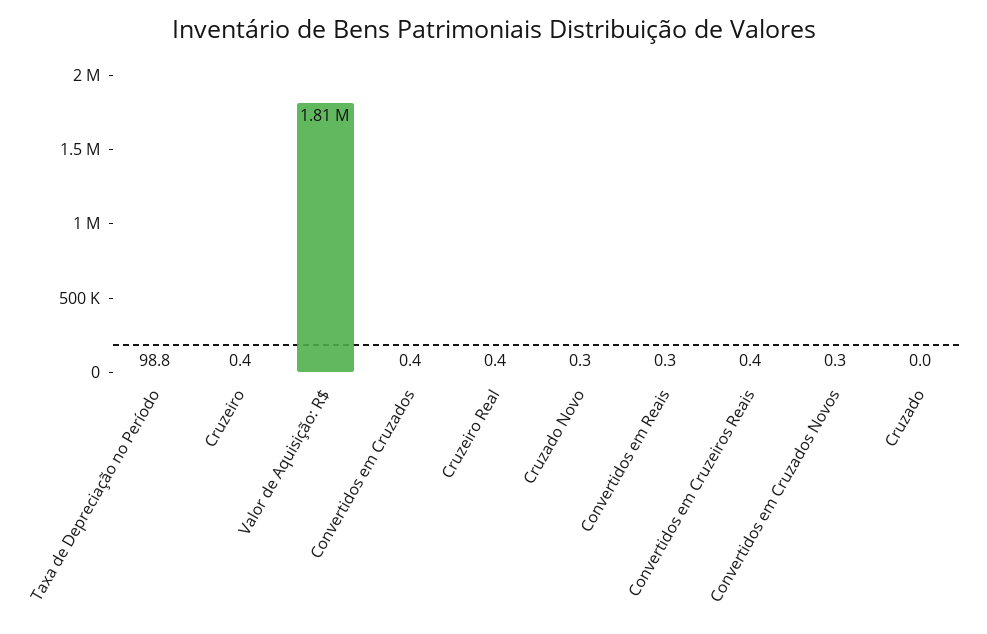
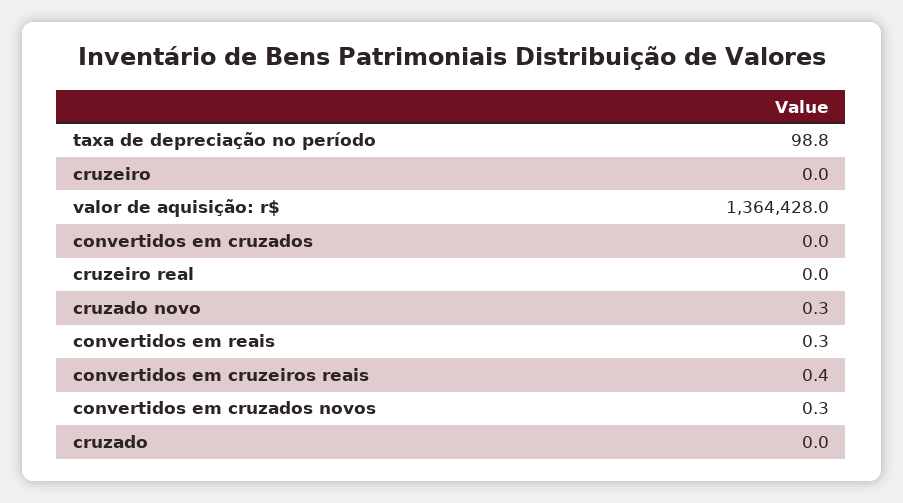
Cruzeiro: 0.4 -> 0
Valor de Aquisição: R$: 1810000 -> 1364428
Convertidos em Cruzados: 0.4 -> 0
Cruzeiro Real: 0.4 -> 0

